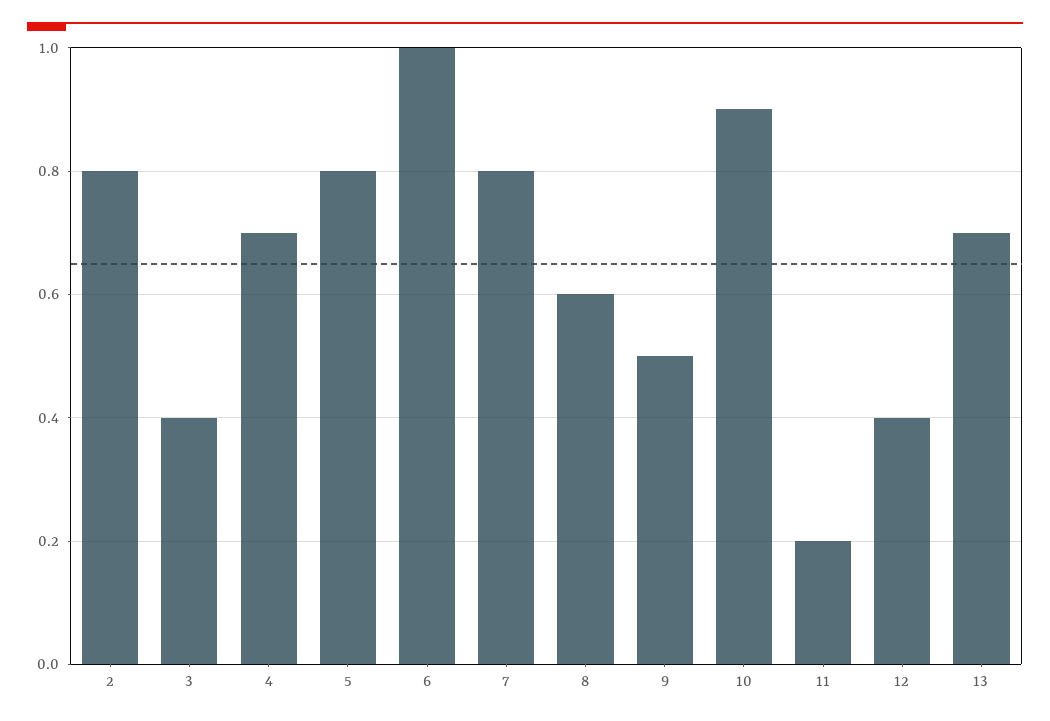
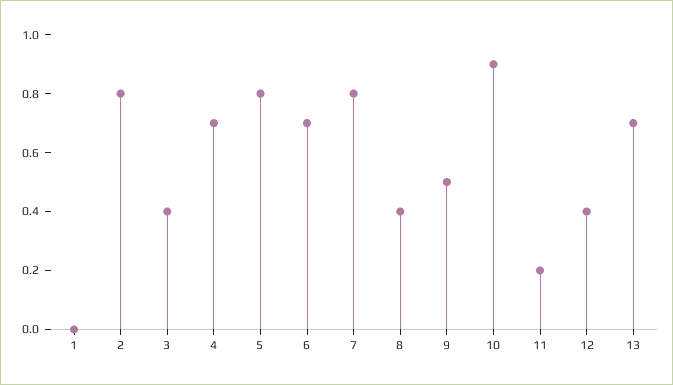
6: 1 -> 0.7
8: 0.6 -> 0.4
1: none -> 0

